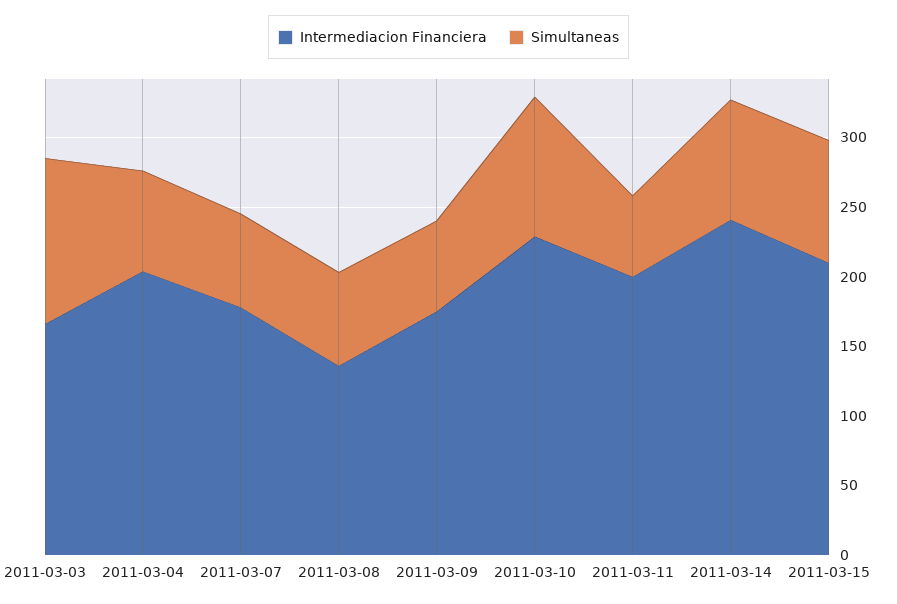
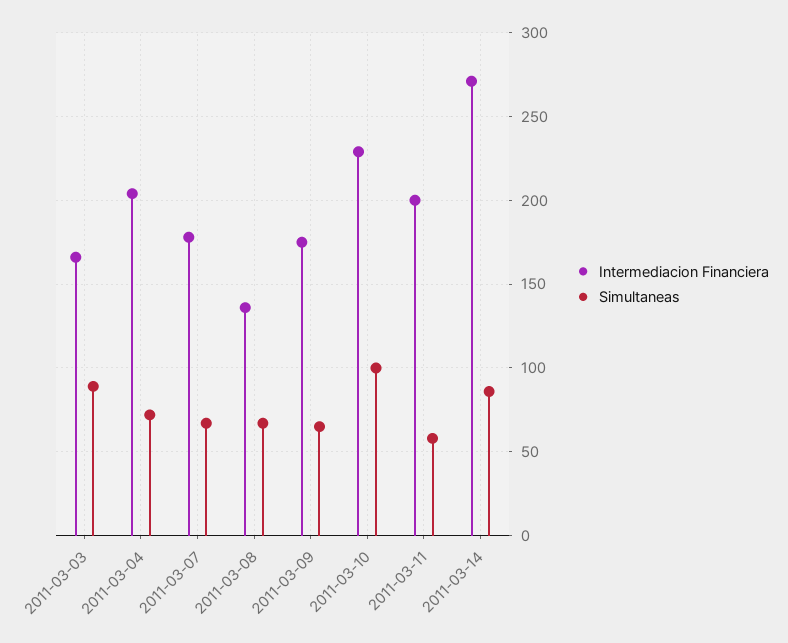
Simultaneas, 2011-03-03: 120 -> 90
Intermediacion Financiera, 2011-03-14: 240 -> 270
Intermediacion Financiera, 2011-03-15: 210 -> none
Simultaneas, 2011-03-15: 90 -> none

